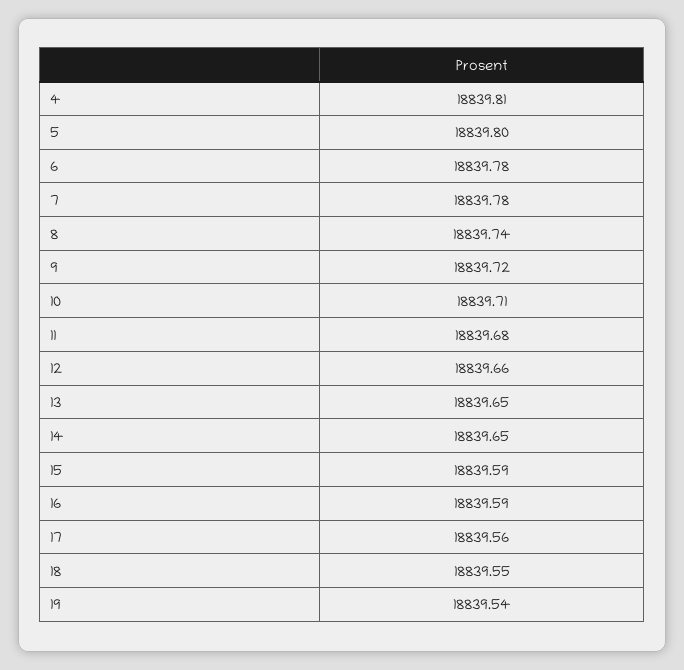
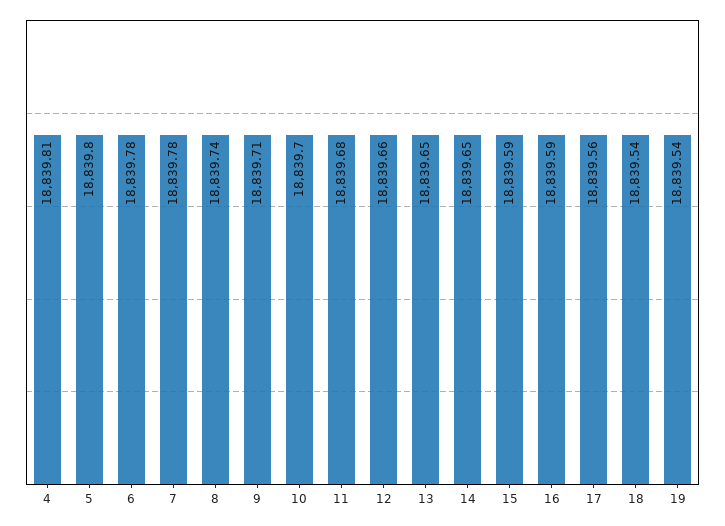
9: 18839.72 -> 18839.71
10: 18839.71 -> 18839.7
18: 18839.55 -> 18839.54

